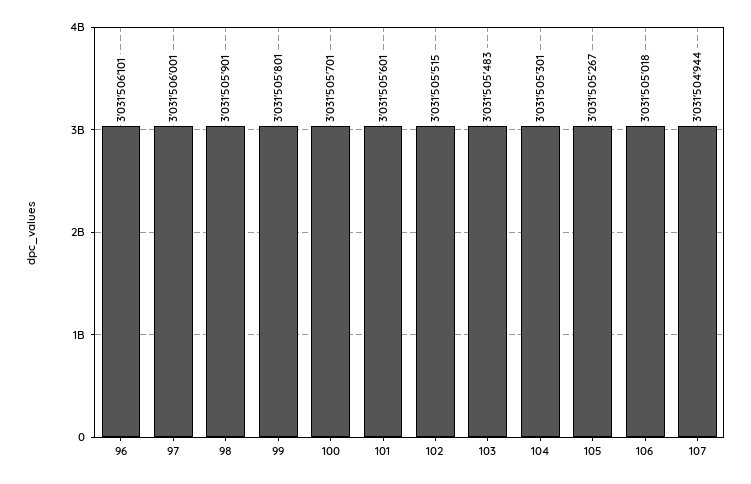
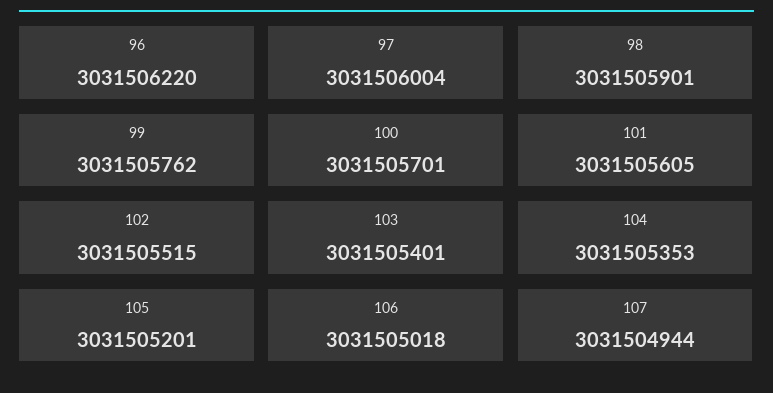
96: 3031506101 -> 3031506220
97: 3031506001 -> 3031506004
99: 3031505801 -> 3031505762
101: 3031505601 -> 3031505605
103: 3031505483 -> 3031505401
104: 3031505301 -> 3031505353
105: 3031505267 -> 3031505201

